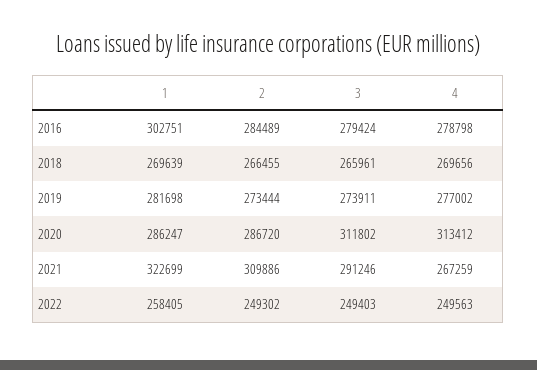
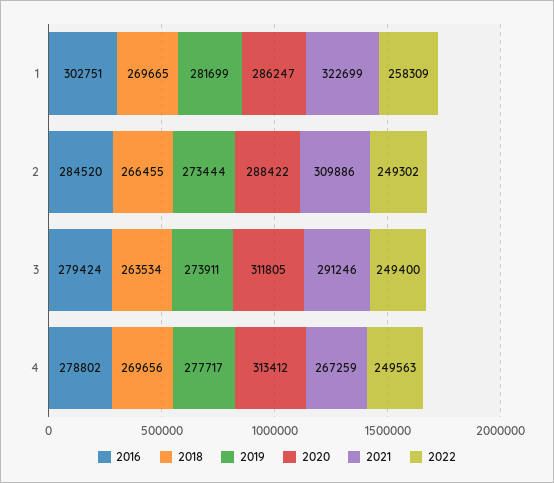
2016, 2: 284489 -> 284520
2016, 4: 278798 -> 278802
2018, 1: 269639 -> 269665
2018, 3: 265961 -> 263534
2019, 1: 281698 -> 281699
2019, 4: 277002 -> 277717
2020, 2: 286720 -> 288422
2020, 3: 311802 -> 311805
2022, 1: 258405 -> 258309
2022, 3: 249403 -> 249400

